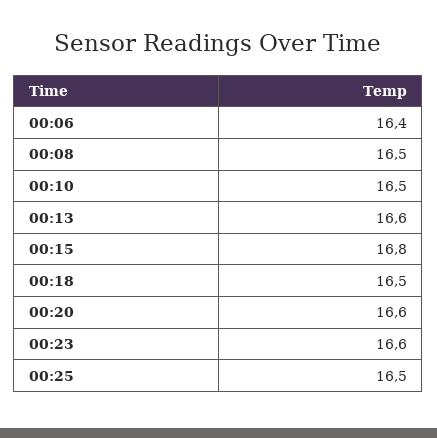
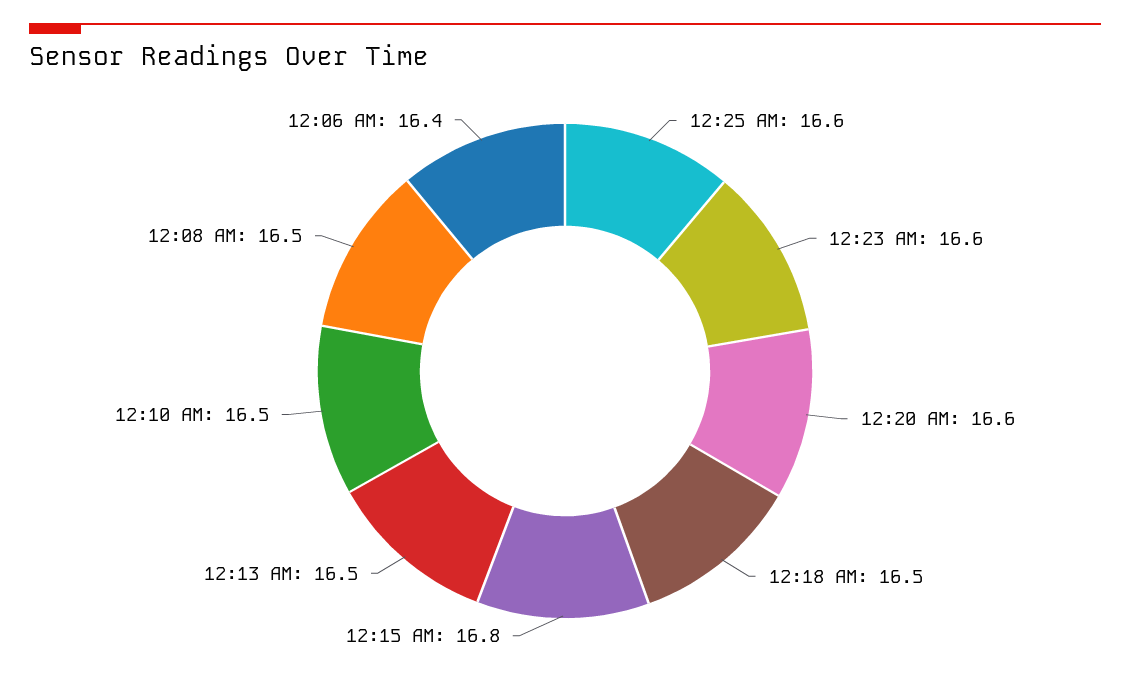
00:13: 16.6 -> 16.5
00:25: 16.5 -> 16.6

